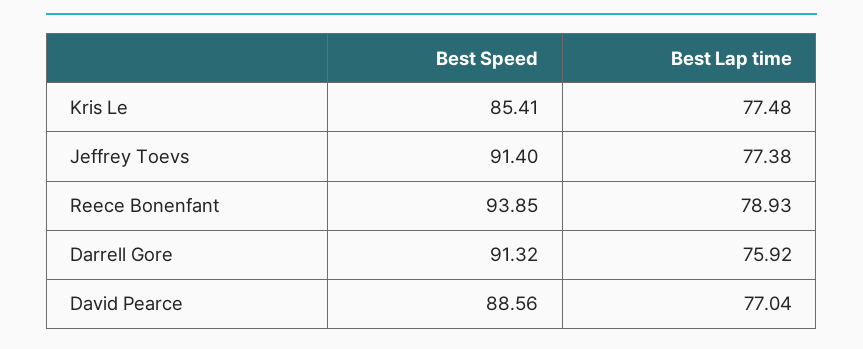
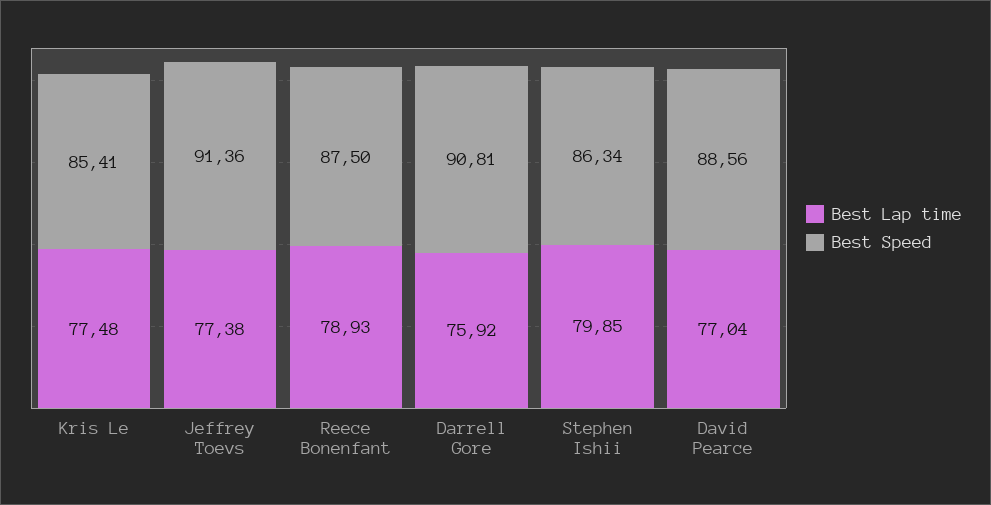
Best Speed, Jeffrey Toevs: 91.4 -> 91.36
Best Speed, Reece Bonenfant: 93.85 -> 87.5
Best Speed, Darrell Gore: 91.32 -> 90.81
Best Lap time, Stephen Ishii: none -> 79.85
Best Speed, Stephen Ishii: none -> 86.34

